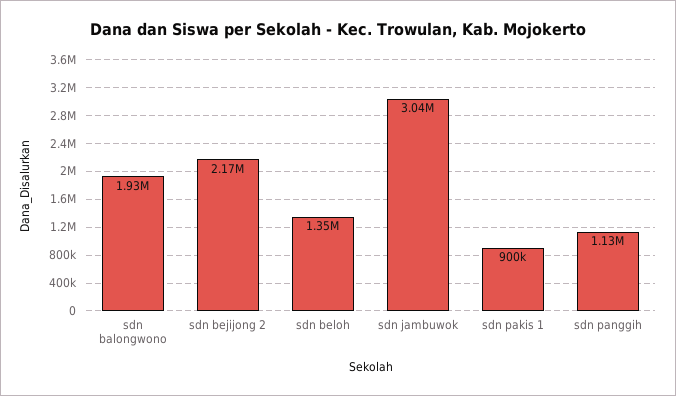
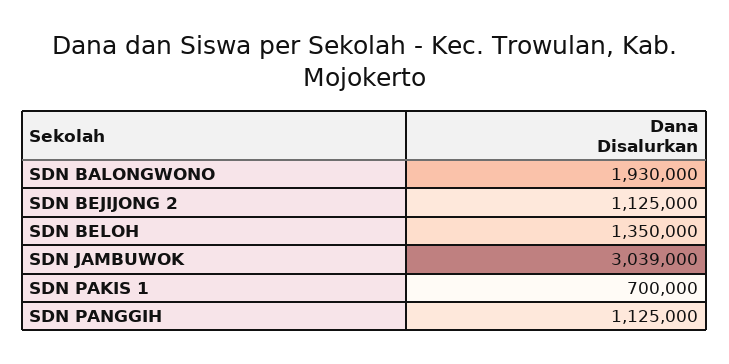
sdn bejijong 2: 2170000 -> 1125000
sdn pakis 1: 900000 -> 700000

